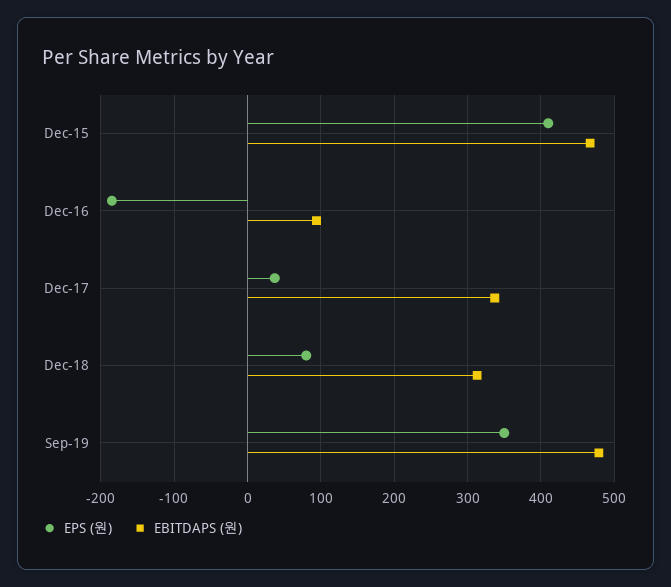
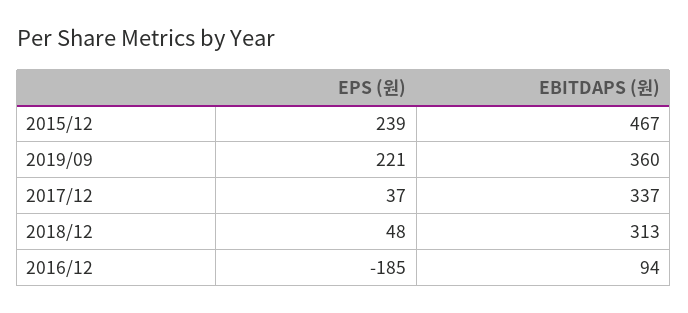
EPS (원), Dec-15: 410 -> 239
EPS (원), Dec-18: 80 -> 48
EPS (원), Sep-19: 350 -> 221
EBITDAPS (원), Sep-19: 480 -> 360

